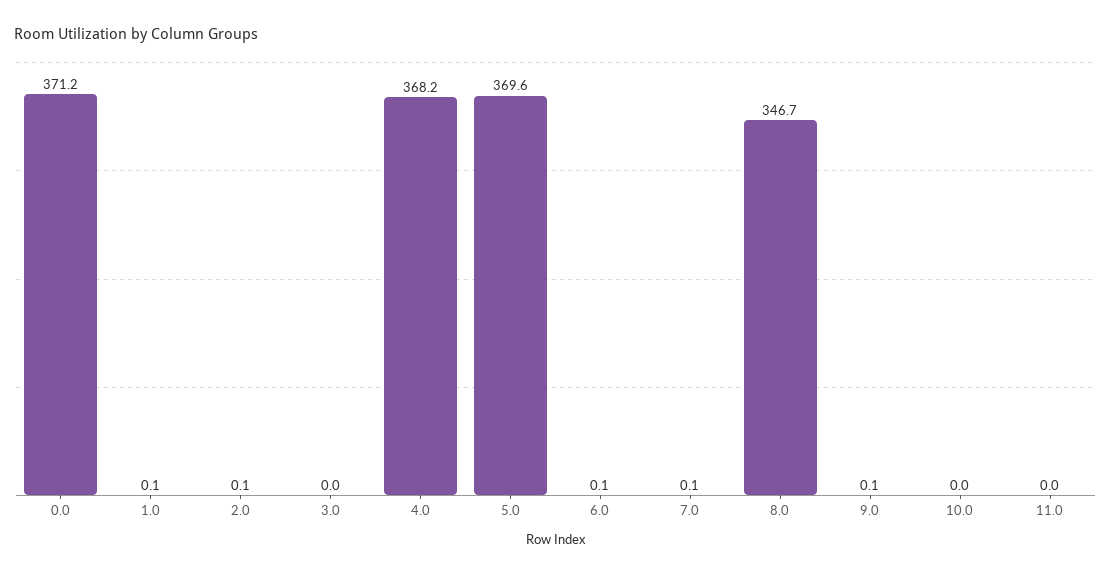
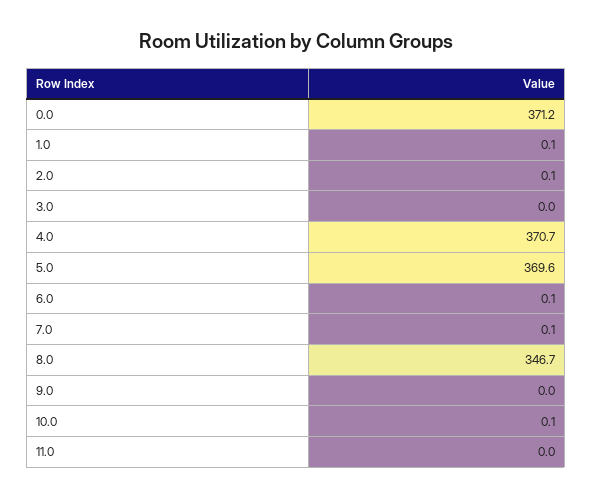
4.0: 368.2 -> 370.7
9.0: 0.1 -> 0
10.0: 0 -> 0.1

